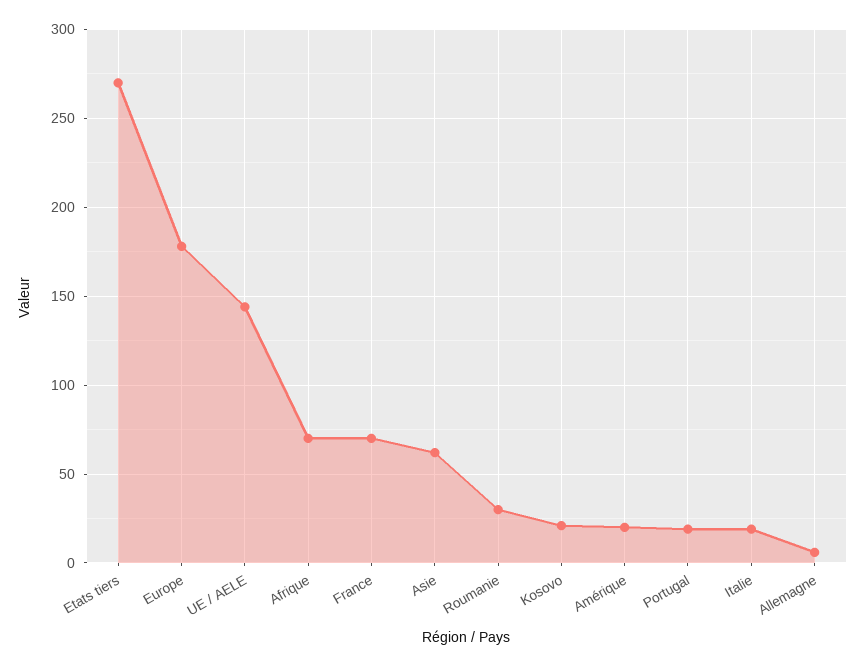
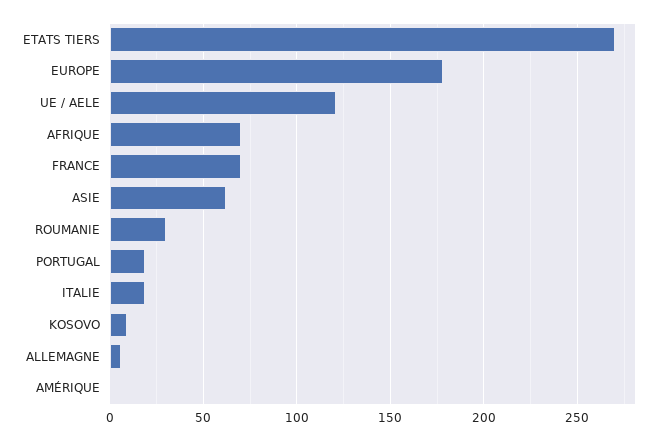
UE / AELE: 145 -> 120
Kosovo: 20 -> 10
Amérique: 20 -> 0

